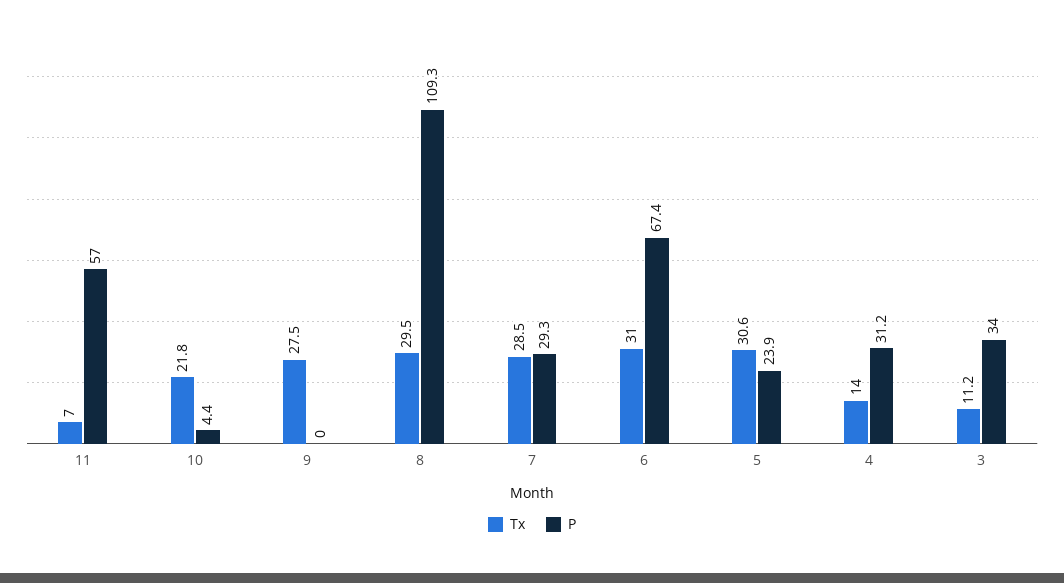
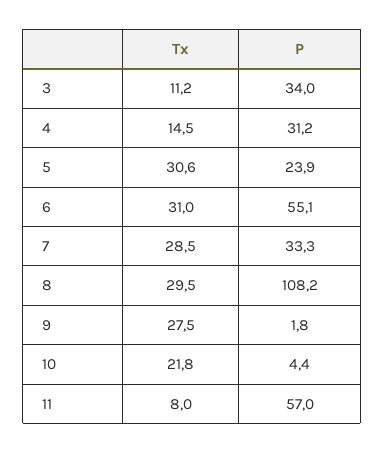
Tx, 11: 7 -> 8
P, 9: 0 -> 1.8
P, 8: 109.3 -> 108.2
P, 7: 29.3 -> 33.3
P, 6: 67.4 -> 55.1
Tx, 4: 14 -> 14.5

